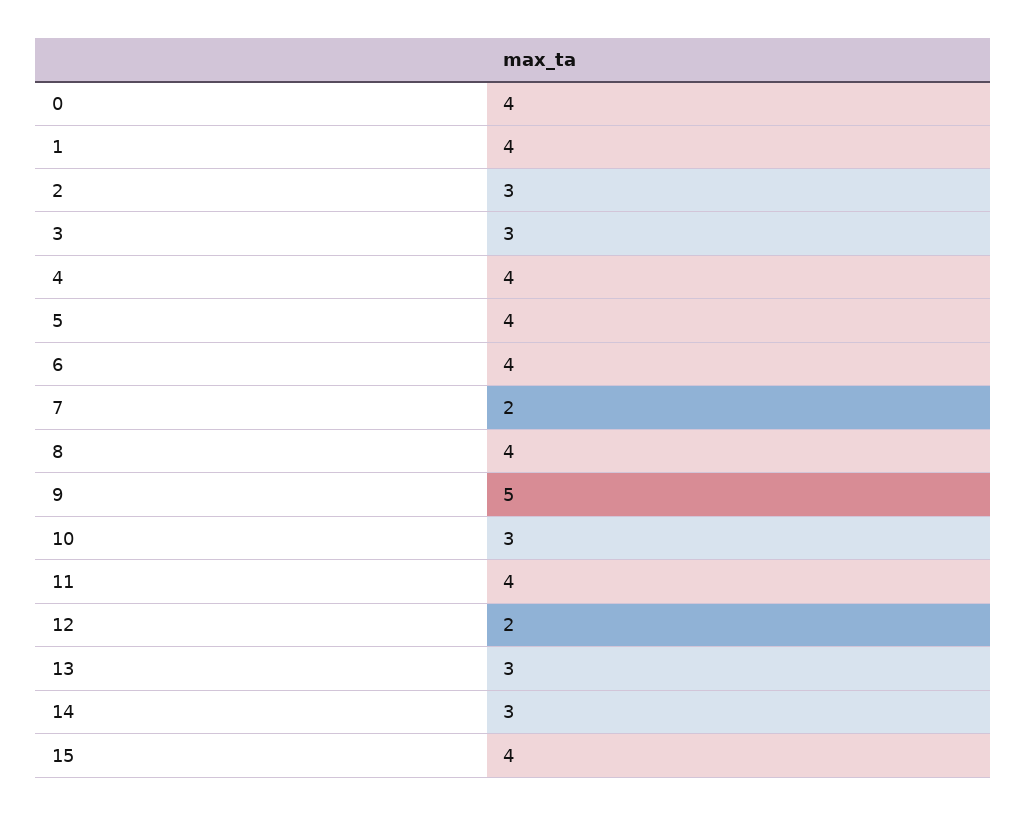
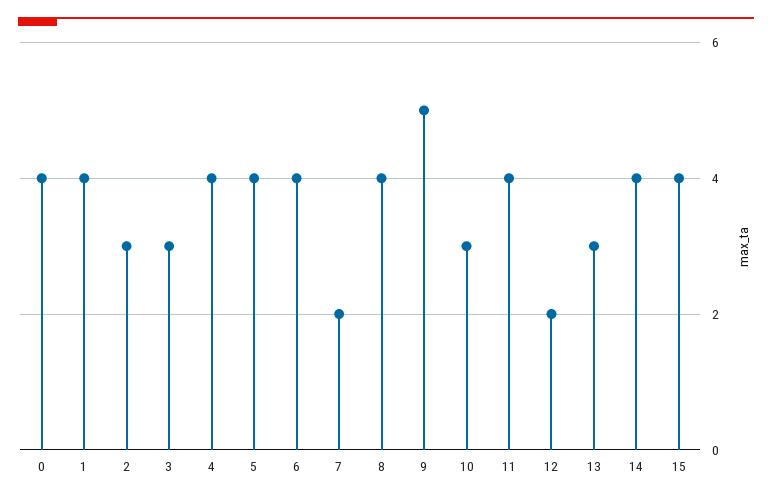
14: 3 -> 4

